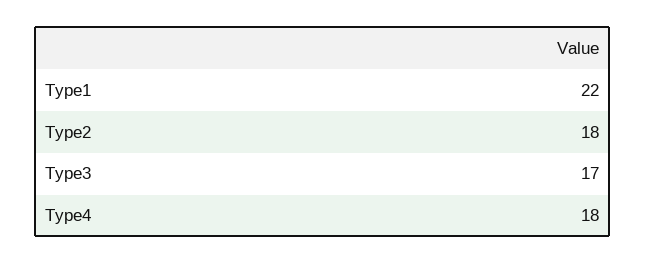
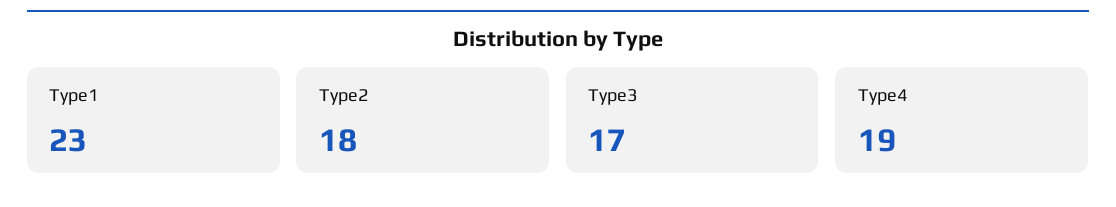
Type1: 22 -> 23
Type4: 18 -> 19

